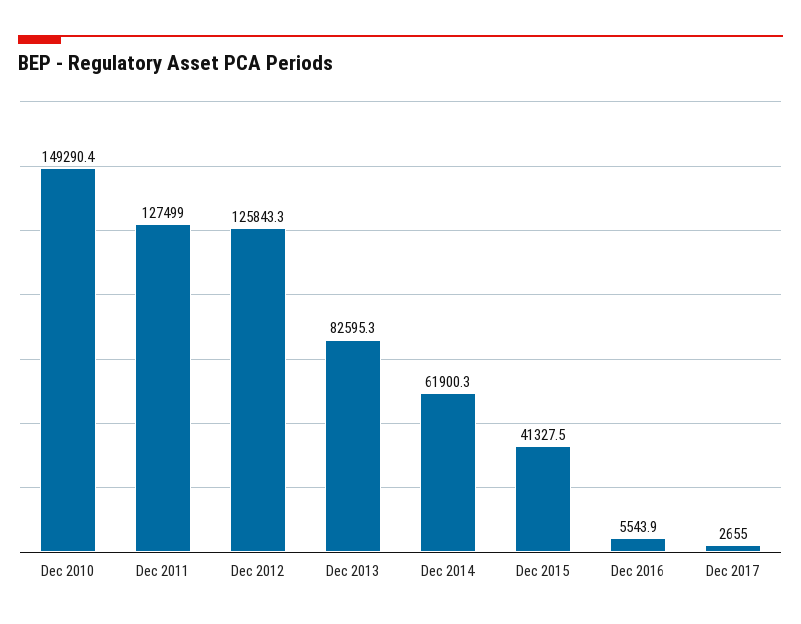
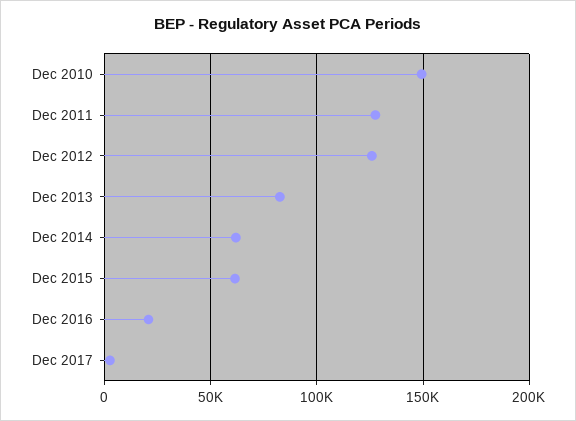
Dec 2015: 41327.5 -> 60000
Dec 2016: 5543.9 -> 20000

